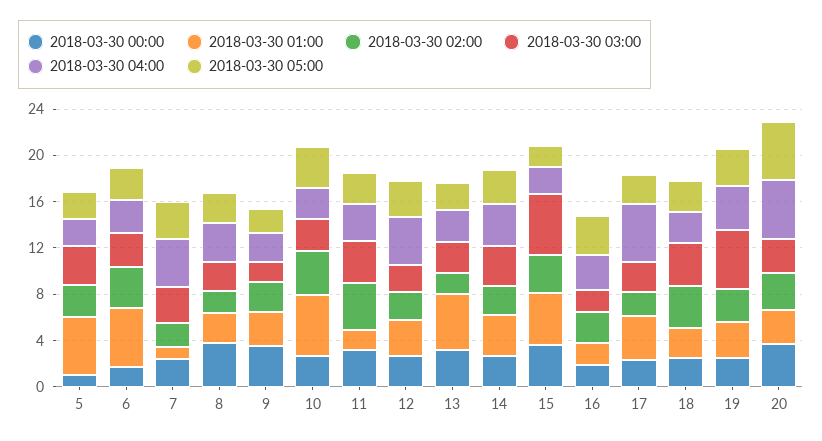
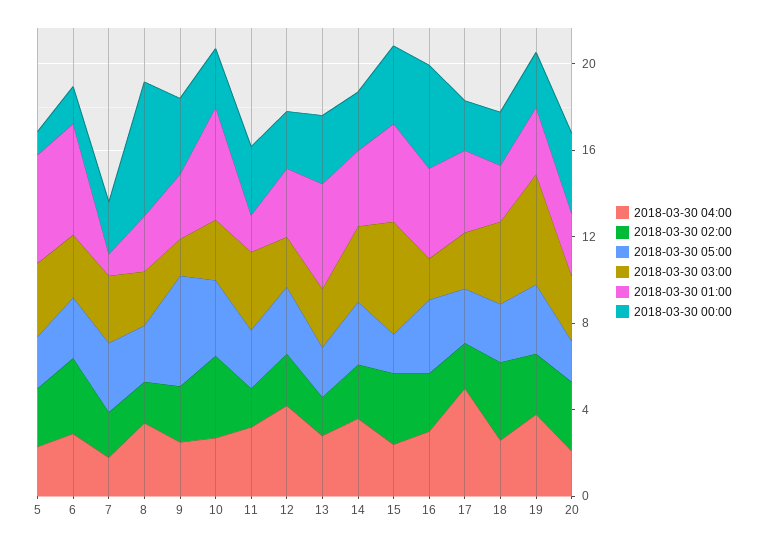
2018-03-30 04:00, 7: 4 -> 2
2018-03-30 00:00, 8: 4 -> 6
2018-03-30 05:00, 9: 2 -> 5
2018-03-30 02:00, 11: 4 -> 2
2018-03-30 00:00, 16: 2 -> 5
2018-03-30 01:00, 16: 2 -> 4
2018-03-30 04:00, 20: 5 -> 2
2018-03-30 05:00, 20: 5 -> 2

